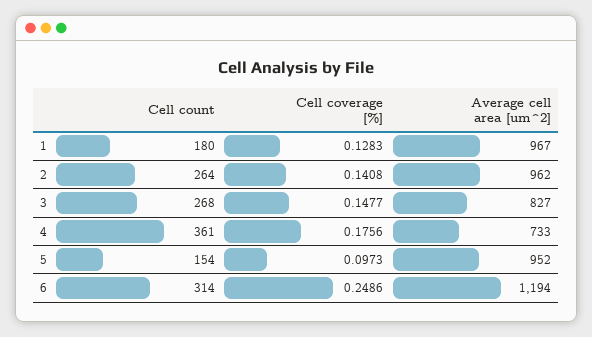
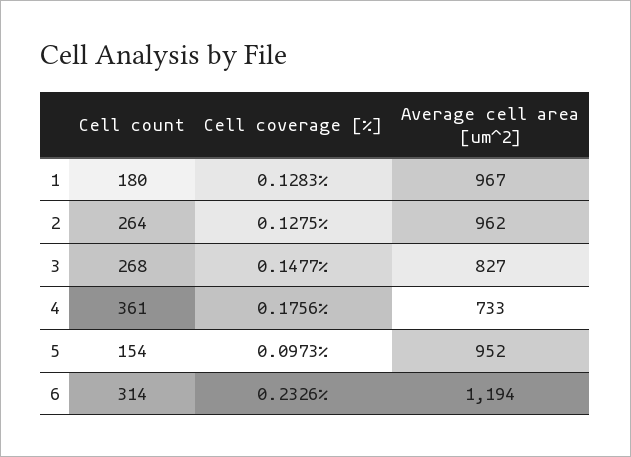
Cell coverage [%], 2: 0.1408 -> 0.1275
Cell coverage [%], 6: 0.2486 -> 0.2326

